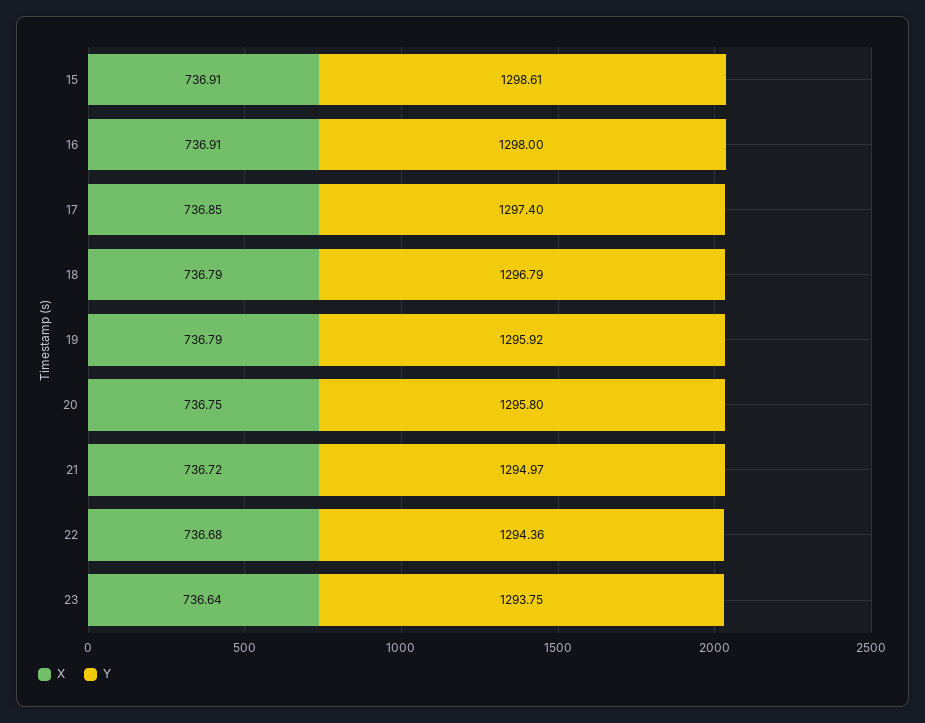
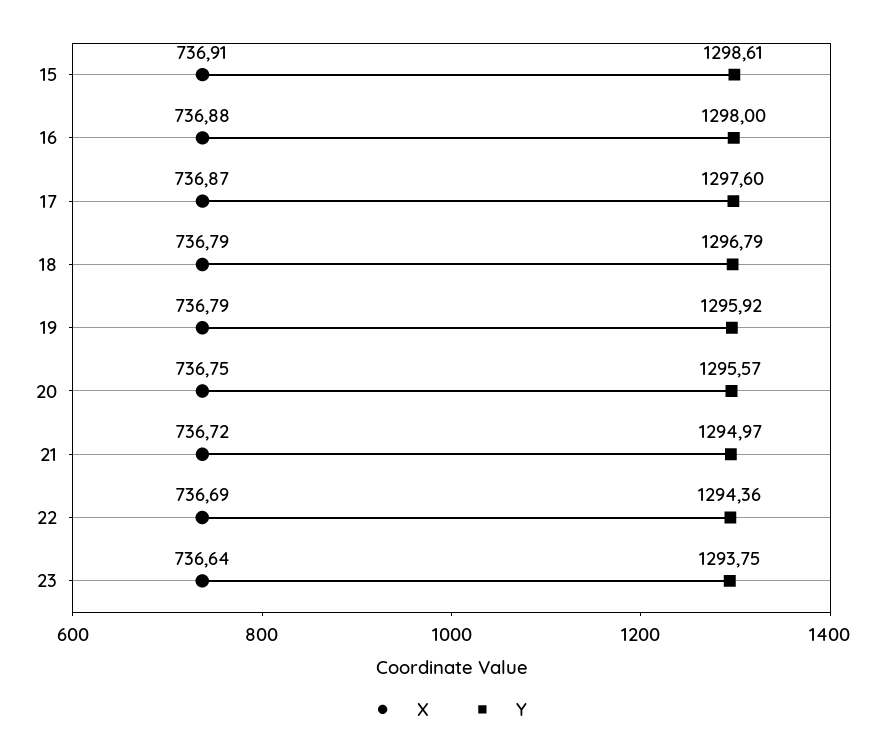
X, 16: 736.91 -> 736.88
X, 17: 736.85 -> 736.87
Y, 17: 1297.4 -> 1297.6
Y, 20: 1295.8 -> 1295.57
X, 22: 736.68 -> 736.69

